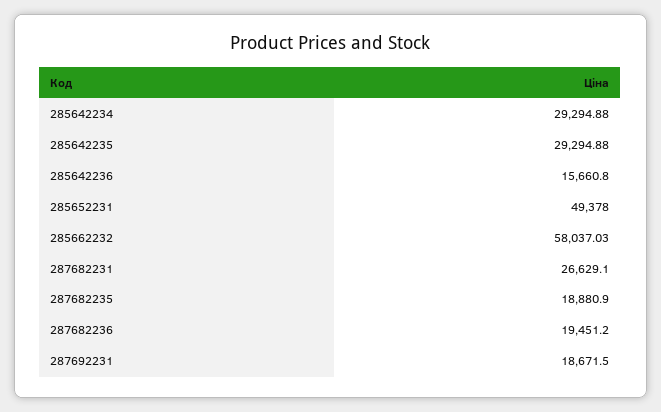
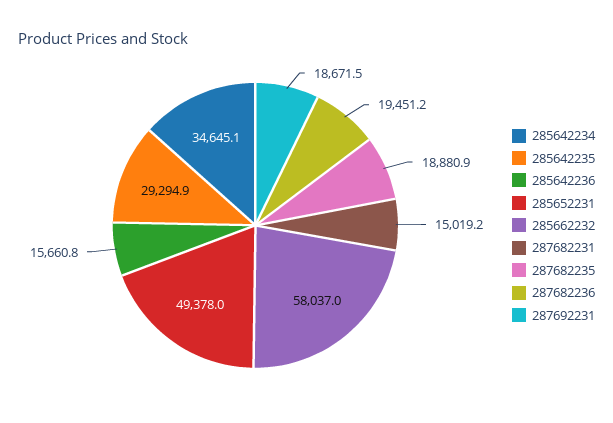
285642234: 29294.88 -> 34645.1
287682231: 26629.1 -> 15019.2

